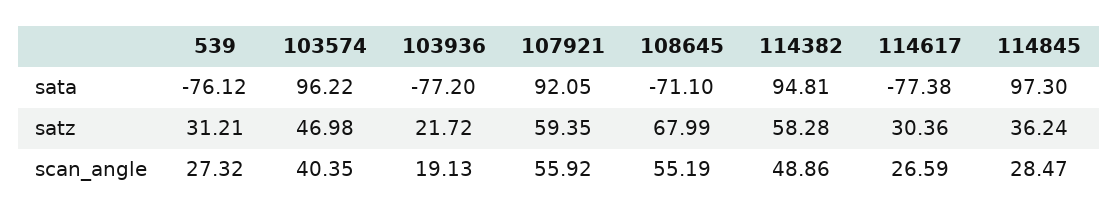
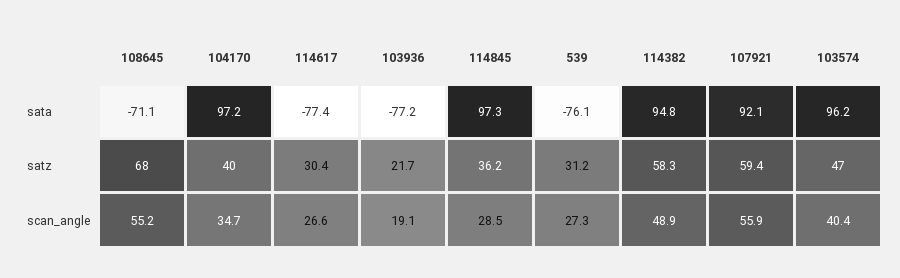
104170, sata: none -> 97.2
104170, satz: none -> 40
104170, scan_angle: none -> 34.7

